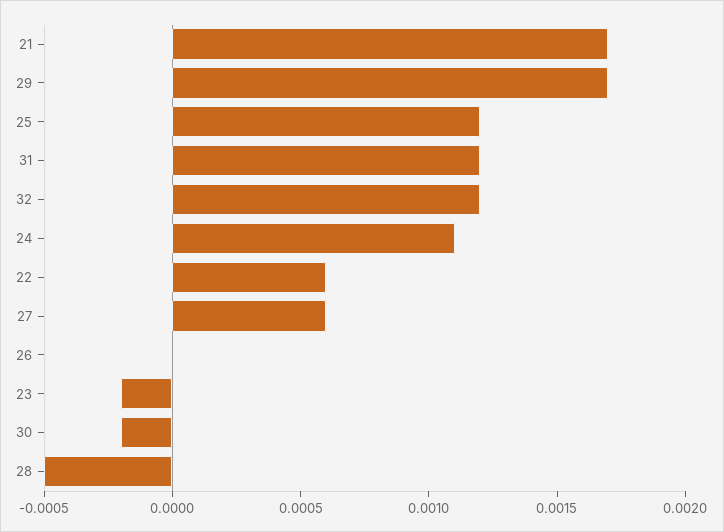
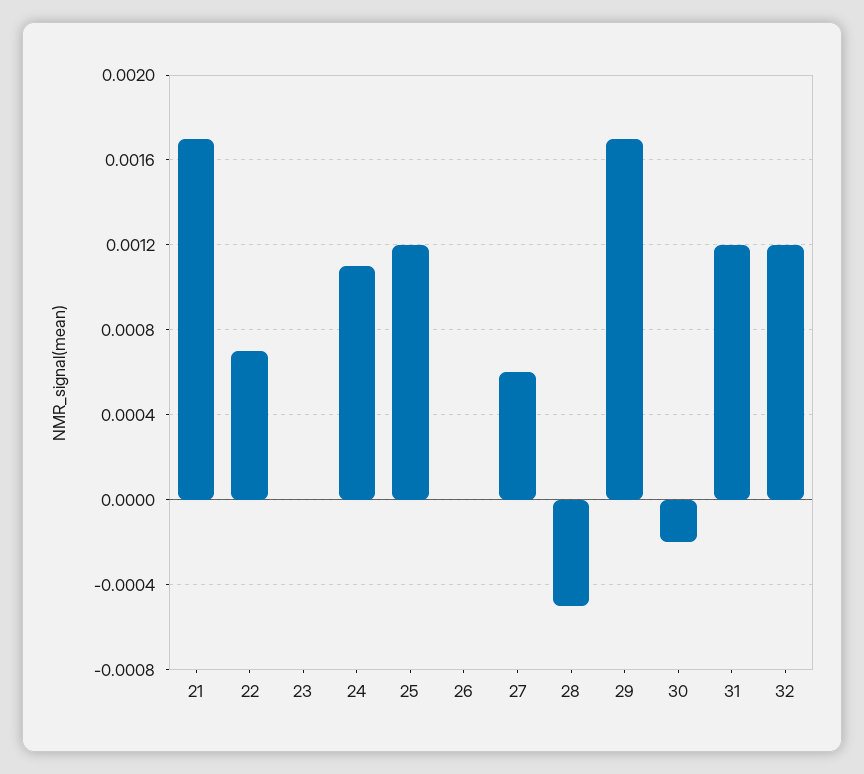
22: 0.0006 -> 0.0007
23: -0.0002 -> 0

